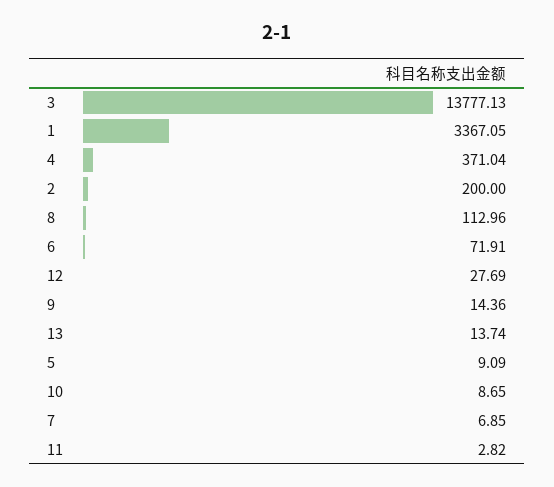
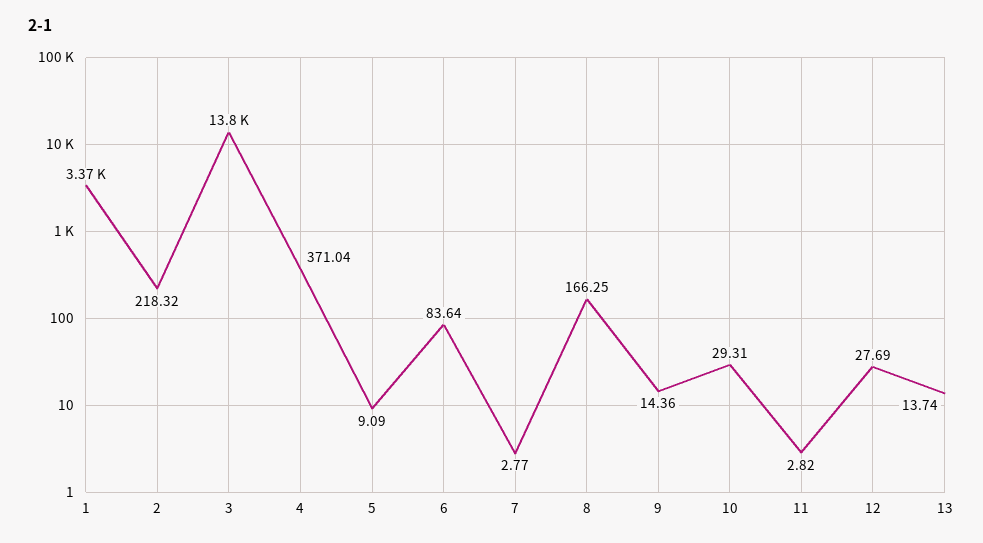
2: 200 -> 218.32
8: 112.96 -> 166.25
6: 71.91 -> 83.64
10: 8.65 -> 29.31
7: 6.85 -> 2.77

